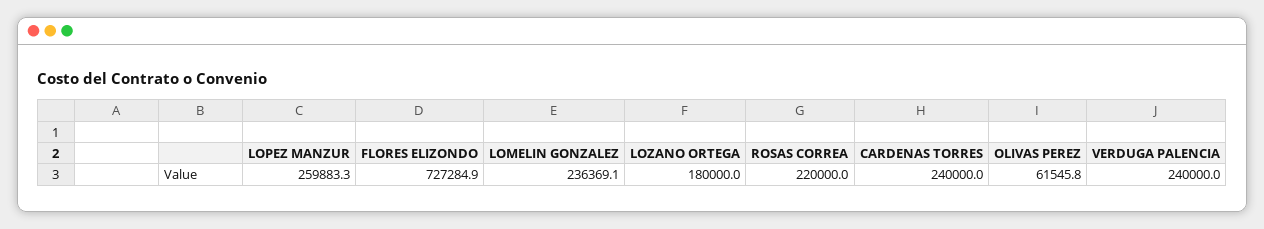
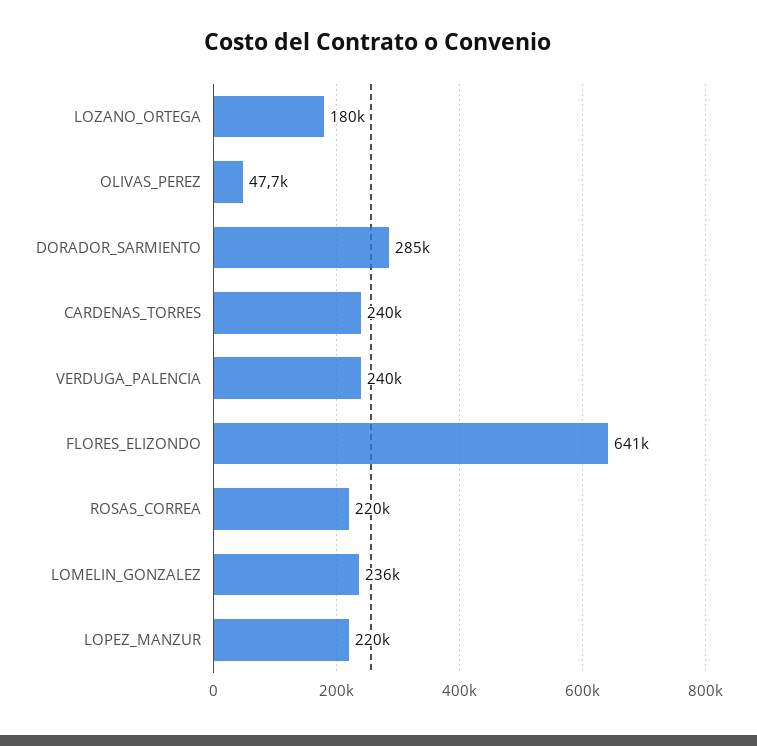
LOPEZ MANZUR: 259883.3 -> 220000
FLORES ELIZONDO: 727284.9 -> 641000
OLIVAS PEREZ: 61545.8 -> 47700
DORADOR_SARMIENTO: none -> 285000

